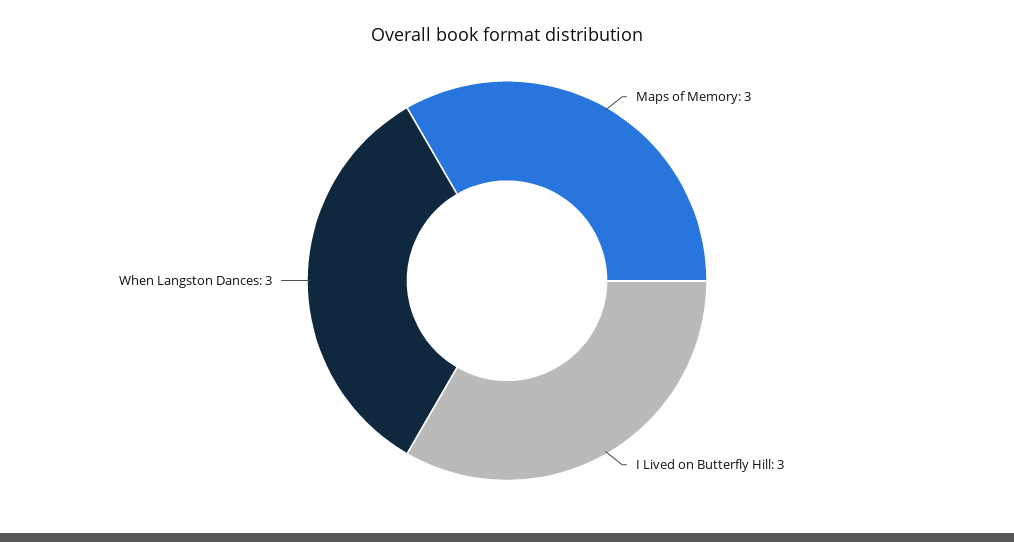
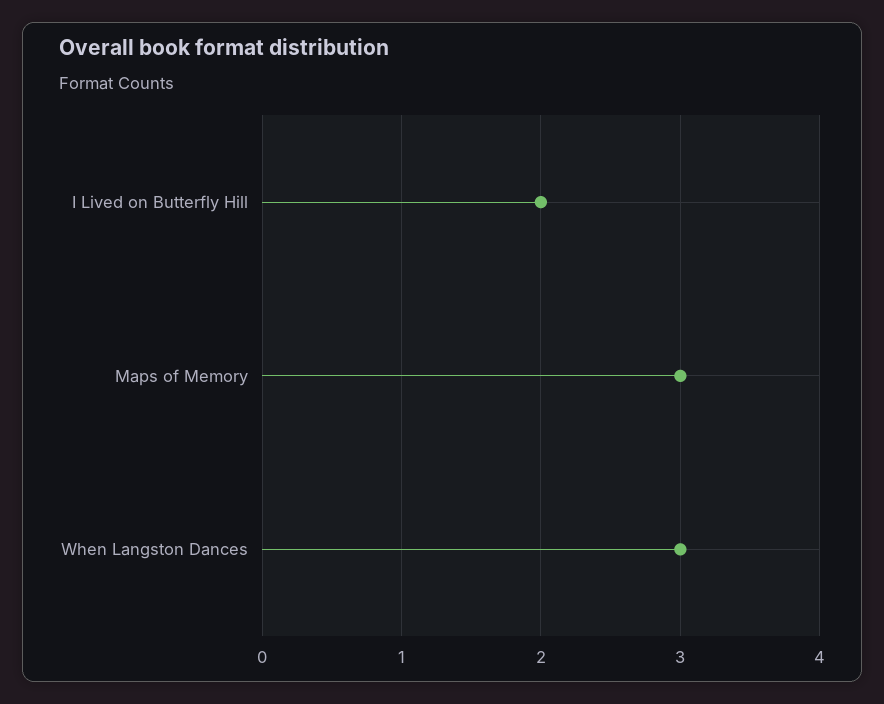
I Lived on Butterfly Hill: 3 -> 2

